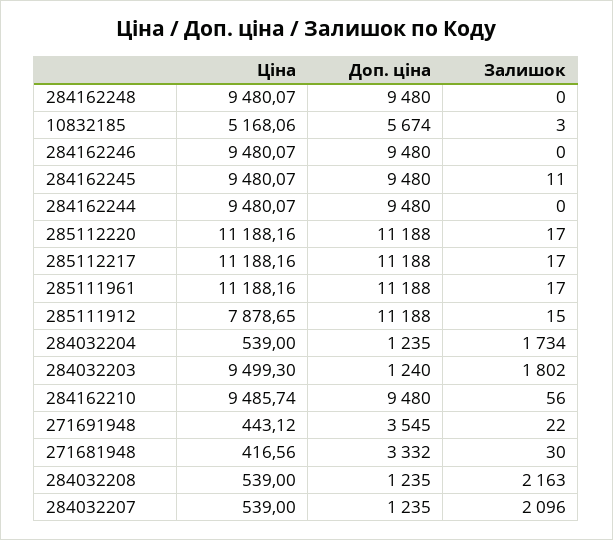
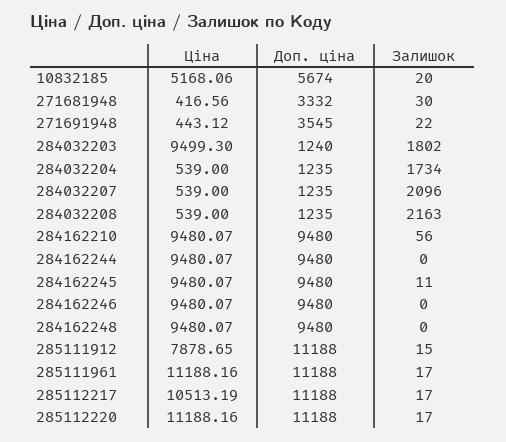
Залишок, 10832185: 3 -> 20
Ціна, 285112217: 11188.16 -> 10513.19
Ціна, 284162210: 9485.74 -> 9480.07

